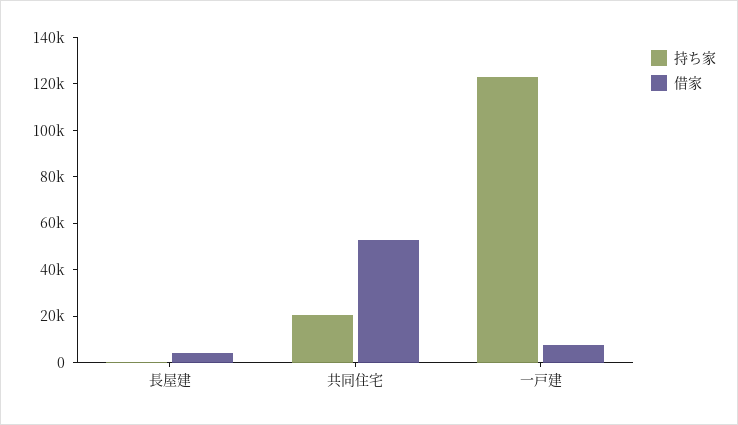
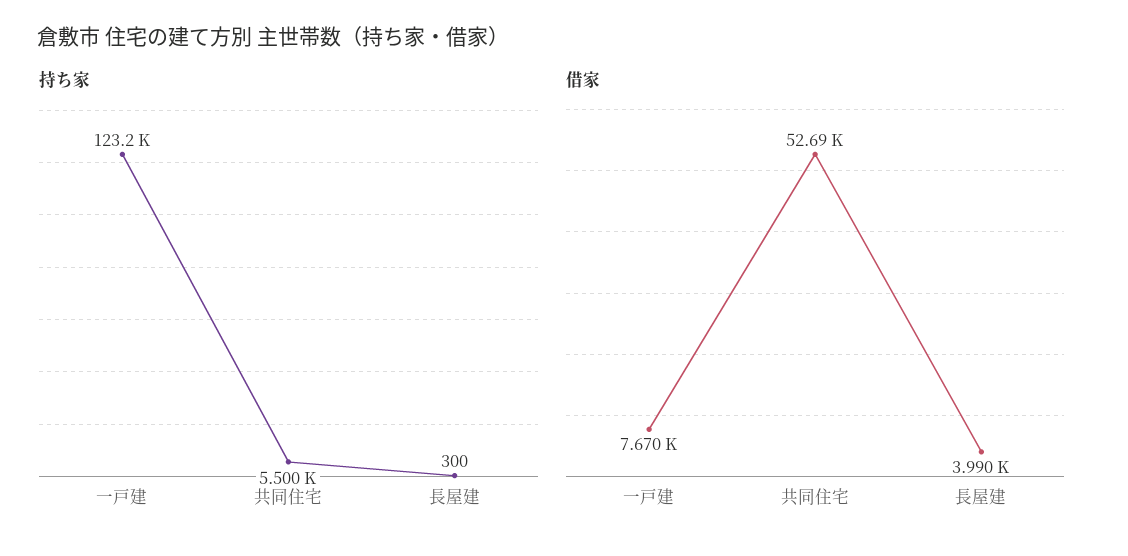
持ち家, 共同住宅: 20000 -> 5500

